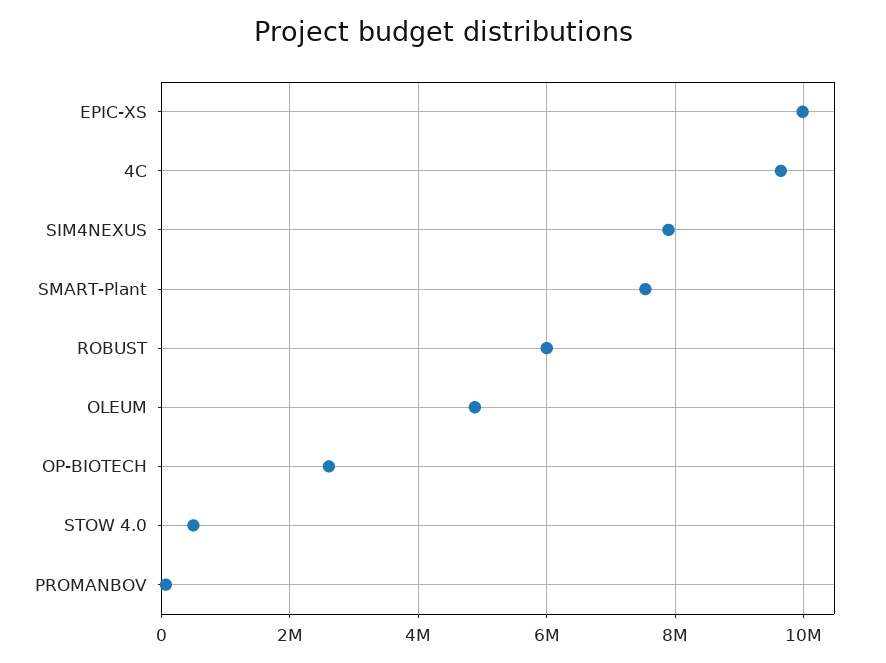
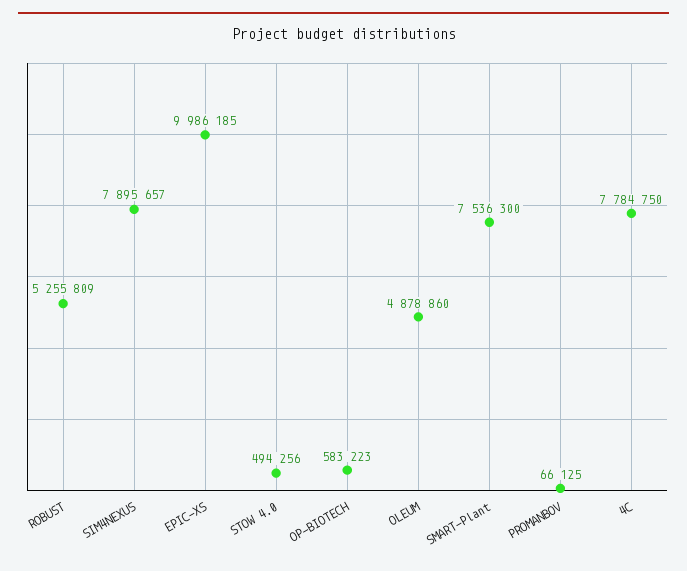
4C: 9600000 -> 7784750
ROBUST: 6000000 -> 5255809
OP-BIOTECH: 2600000 -> 583223

